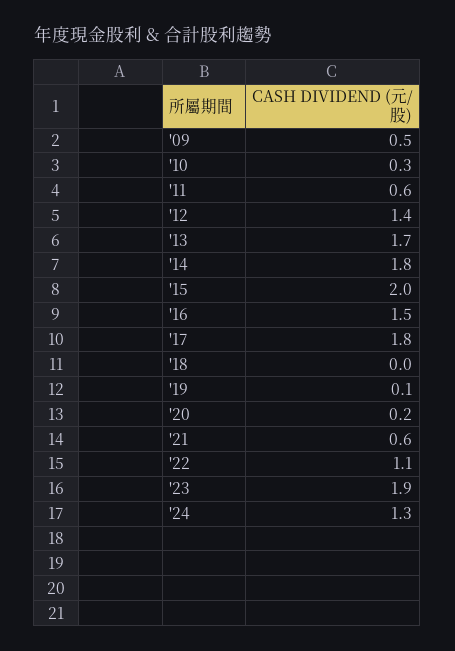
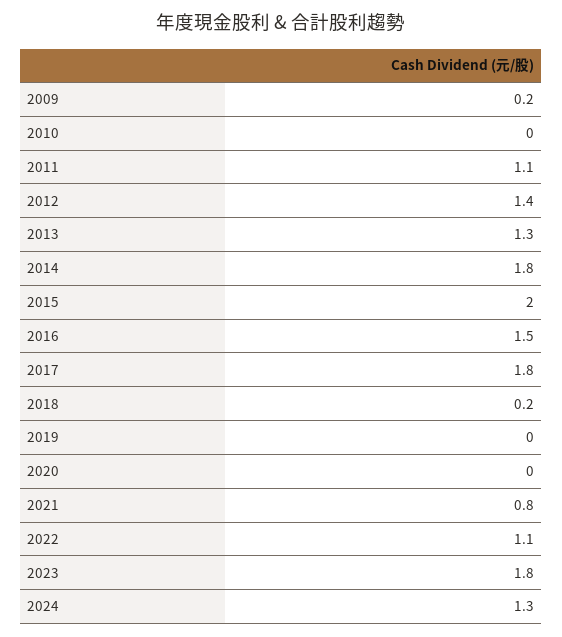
'09: 0.5 -> 0.2
'10: 0.3 -> 0
'11: 0.6 -> 1.1
'13: 1.7 -> 1.3
'18: 0 -> 0.2
'19: 0.1 -> 0
'20: 0.2 -> 0
'21: 0.6 -> 0.8
'23: 1.9 -> 1.8

